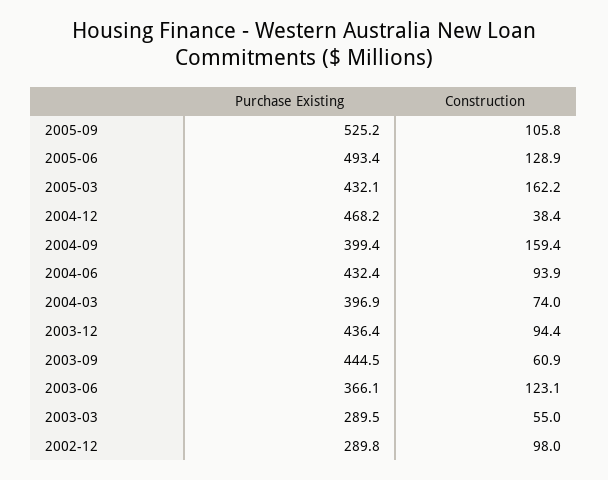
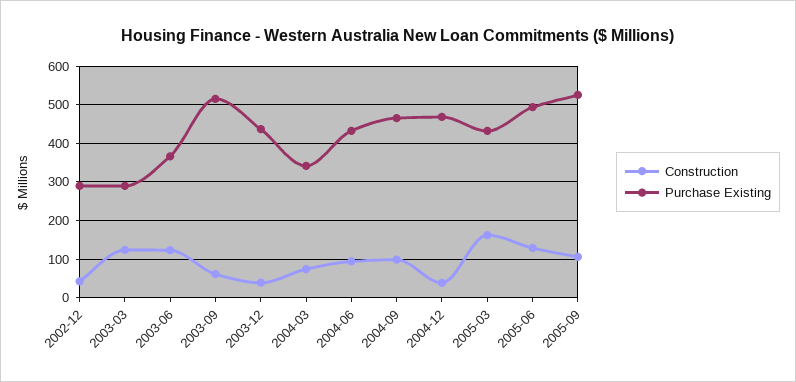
Purchase Existing, 2004-09: 399.4 -> 460
Construction, 2004-09: 159.4 -> 100
Purchase Existing, 2004-03: 396.9 -> 340
Construction, 2003-12: 94.4 -> 40
Purchase Existing, 2003-09: 444.5 -> 520
Construction, 2003-03: 55 -> 120
Construction, 2002-12: 98 -> 40

